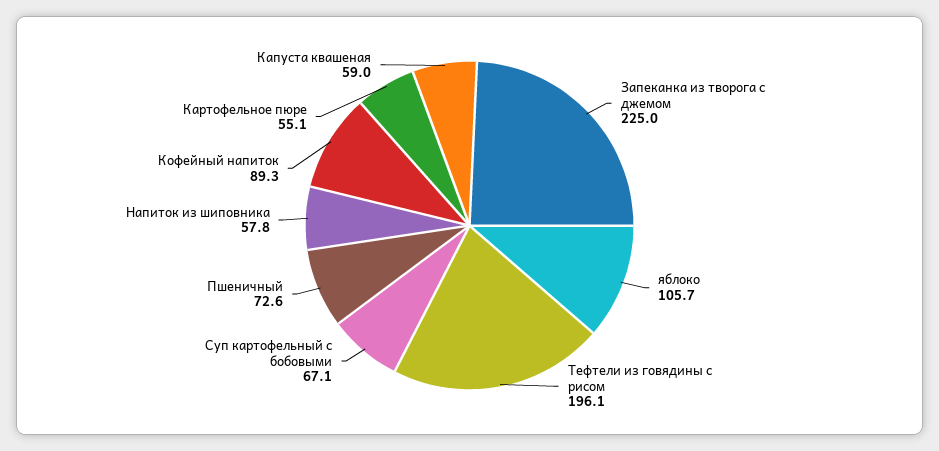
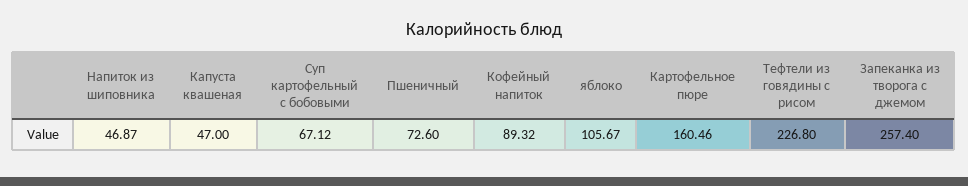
Запеканка из творога с джемом: 225 -> 257.4
Тефтели из говядины с рисом: 196.1 -> 226.8
Напиток из шиповника: 57.8 -> 46.87
Картофельное пюре: 55.1 -> 160.46
Капуста квашеная: 59 -> 47

